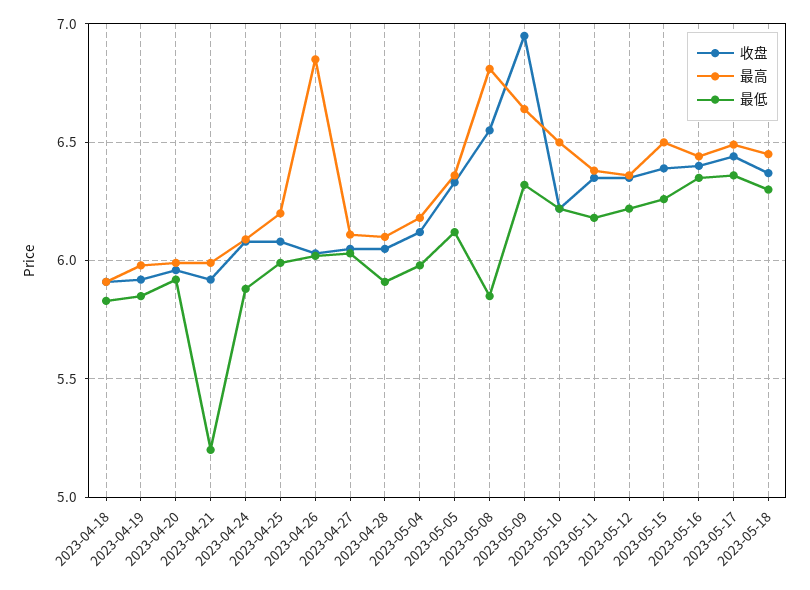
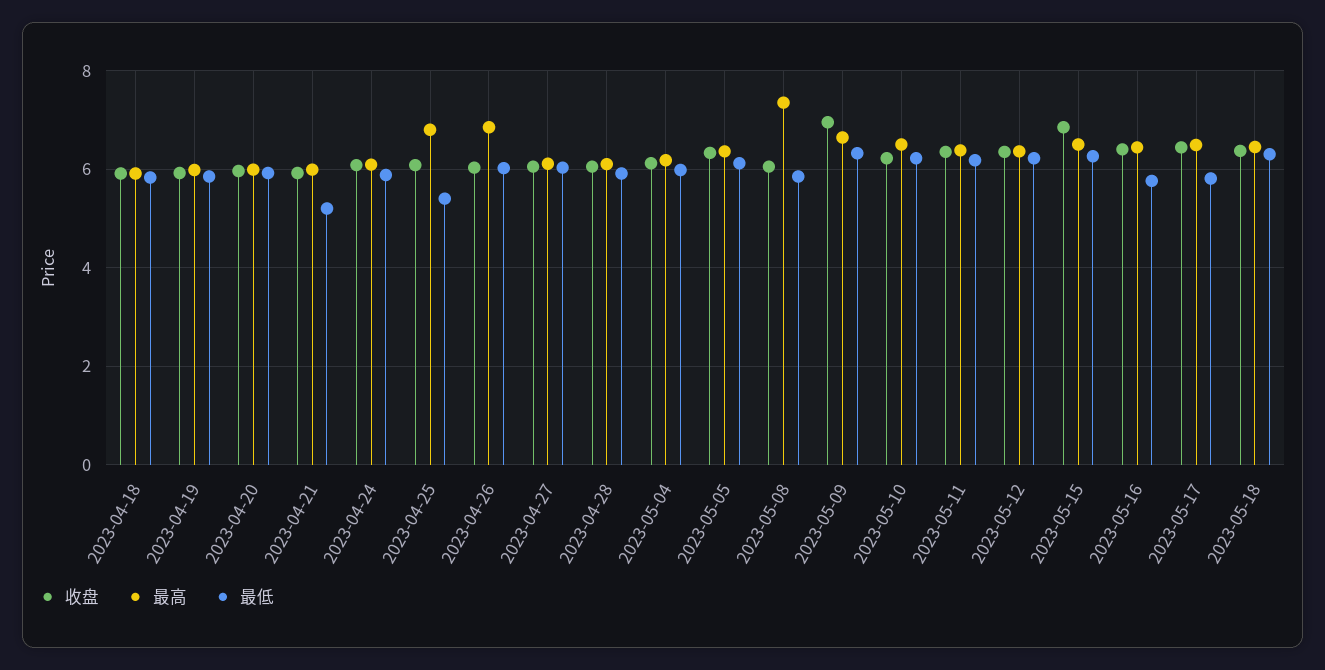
最高, 2023-04-25: 6.2 -> 6.8
最低, 2023-04-25: 6 -> 5.4
收盘, 2023-05-08: 6.55 -> 6
最高, 2023-05-08: 6.8 -> 7.4
收盘, 2023-05-15: 6.4 -> 6.8
最低, 2023-05-16: 6.35 -> 5.8
最低, 2023-05-17: 6.35 -> 5.8

